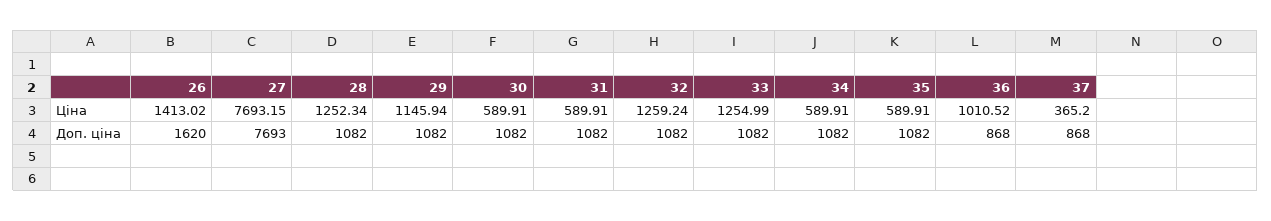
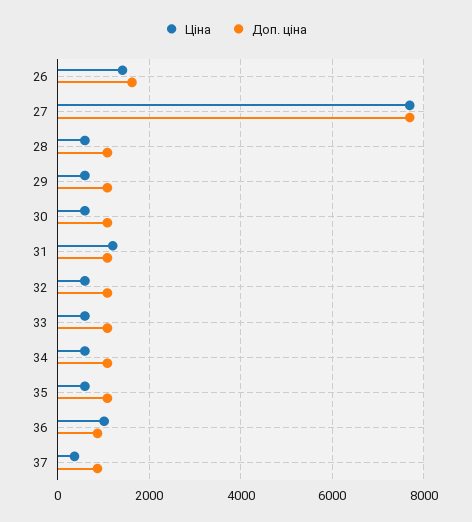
Ціна, 28: 1252.34 -> 600
Ціна, 29: 1145.94 -> 600
Ціна, 31: 589.91 -> 1200
Ціна, 32: 1259.24 -> 600
Ціна, 33: 1254.99 -> 600

